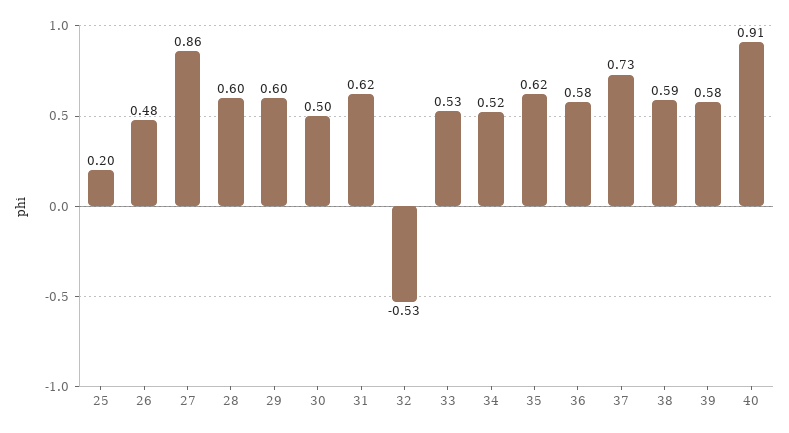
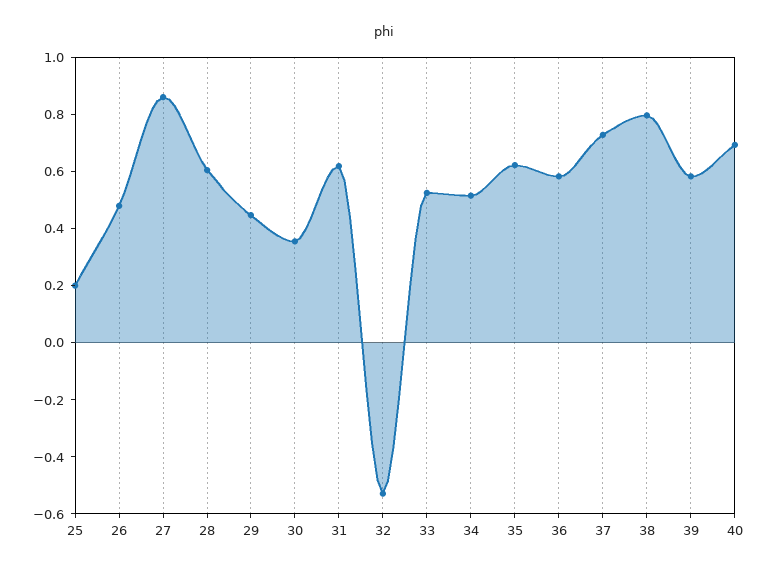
29: 0.6 -> 0.45
30: 0.5 -> 0.35
38: 0.59 -> 0.8
40: 0.91 -> 0.7

